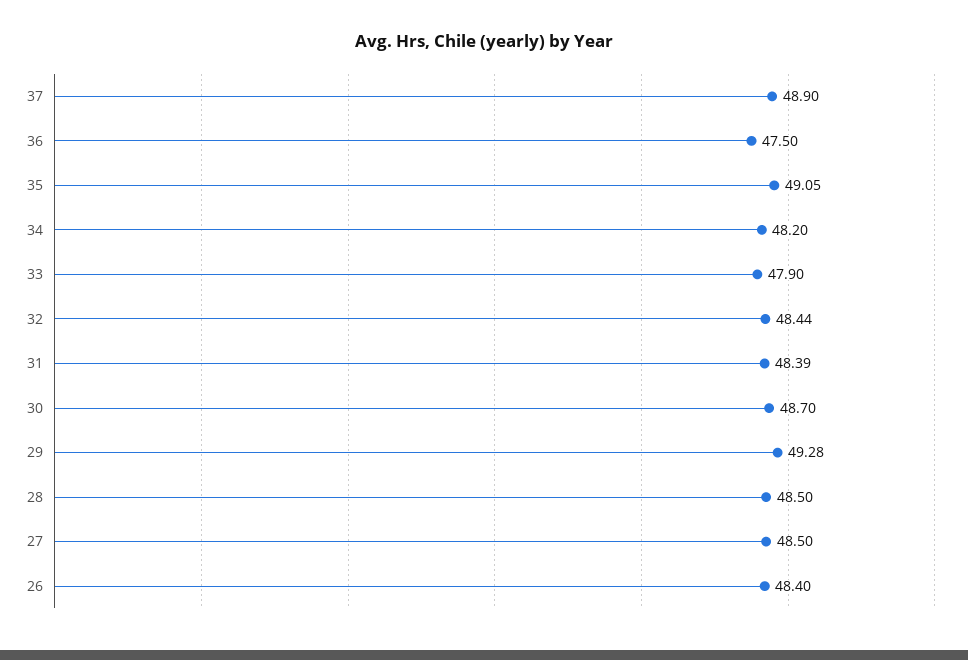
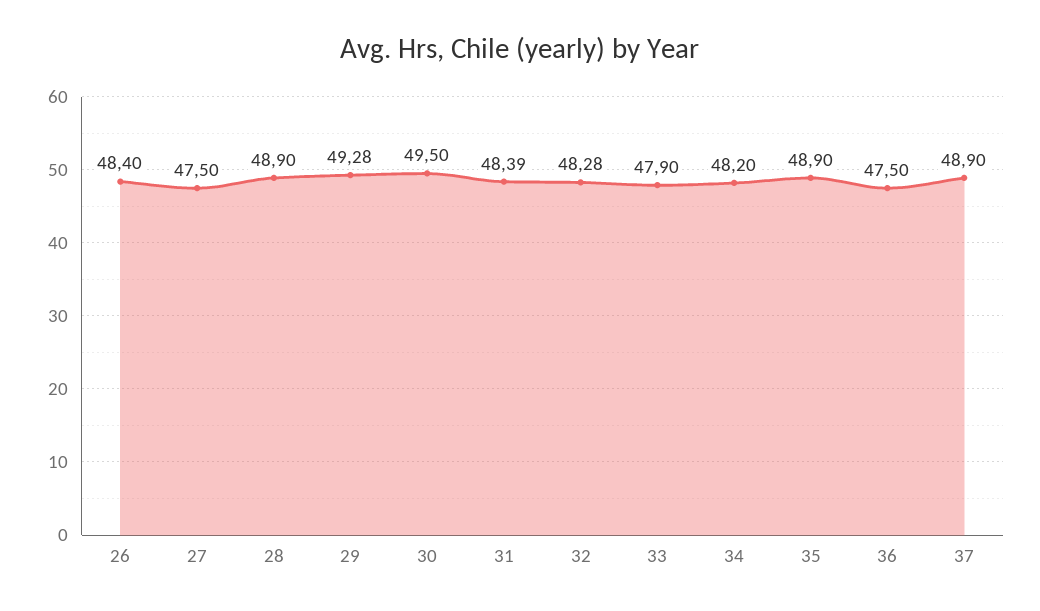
35: 49.05 -> 48.9
32: 48.44 -> 48.28
30: 48.7 -> 49.5
28: 48.5 -> 48.9
27: 48.5 -> 47.5

